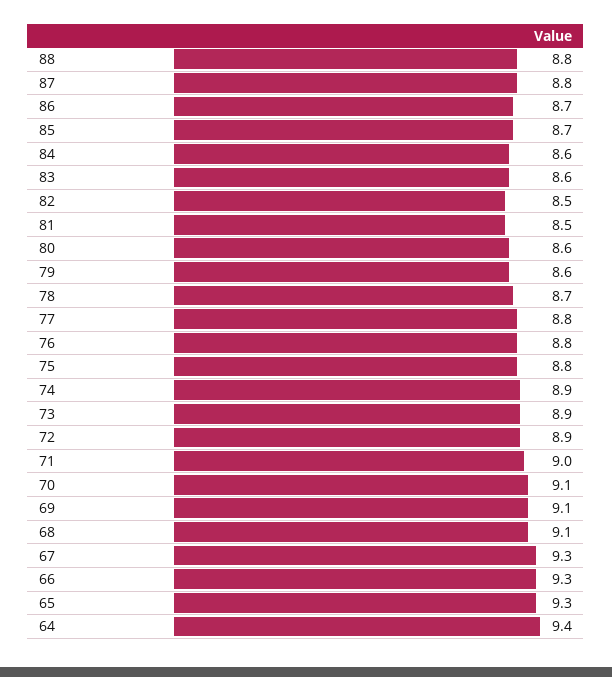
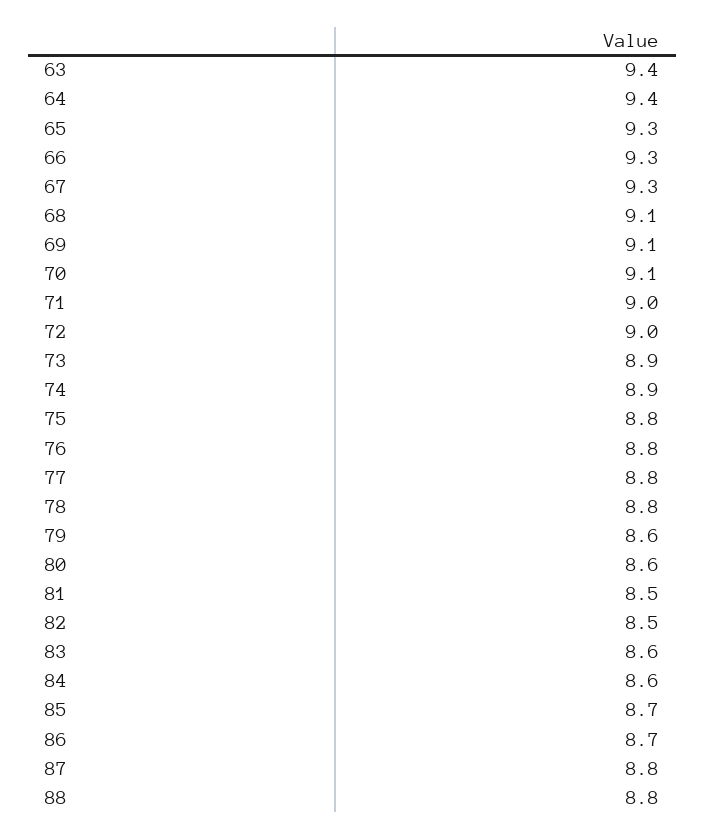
78: 8.7 -> 8.8
72: 8.9 -> 9
63: none -> 9.4

